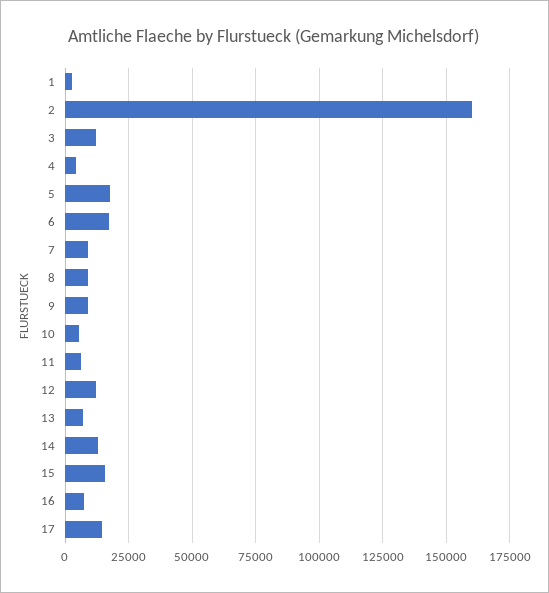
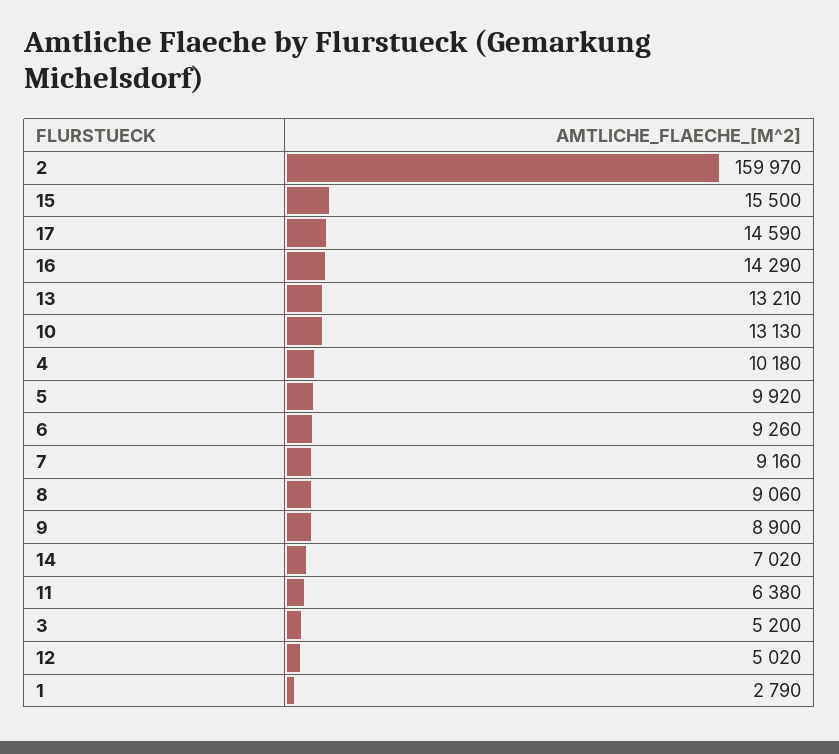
3: 12500 -> 5200
4: 5000 -> 10180
5: 17500 -> 9920
6: 17500 -> 9260
10: 5000 -> 13130
12: 12500 -> 5020
13: 7500 -> 13210
14: 12500 -> 7020
16: 7500 -> 14290

